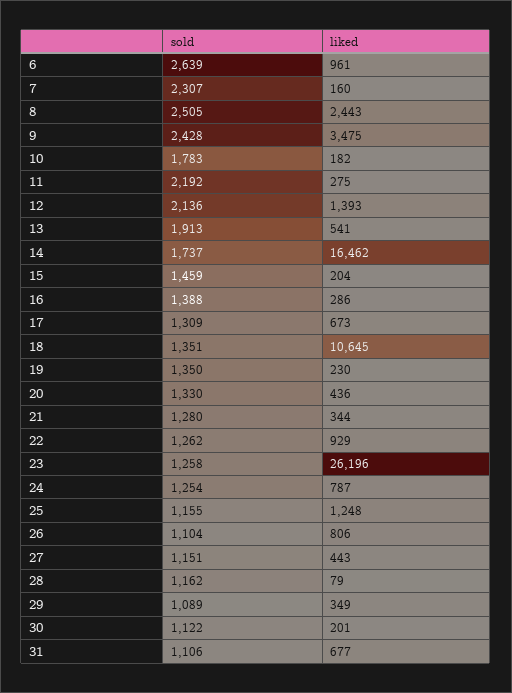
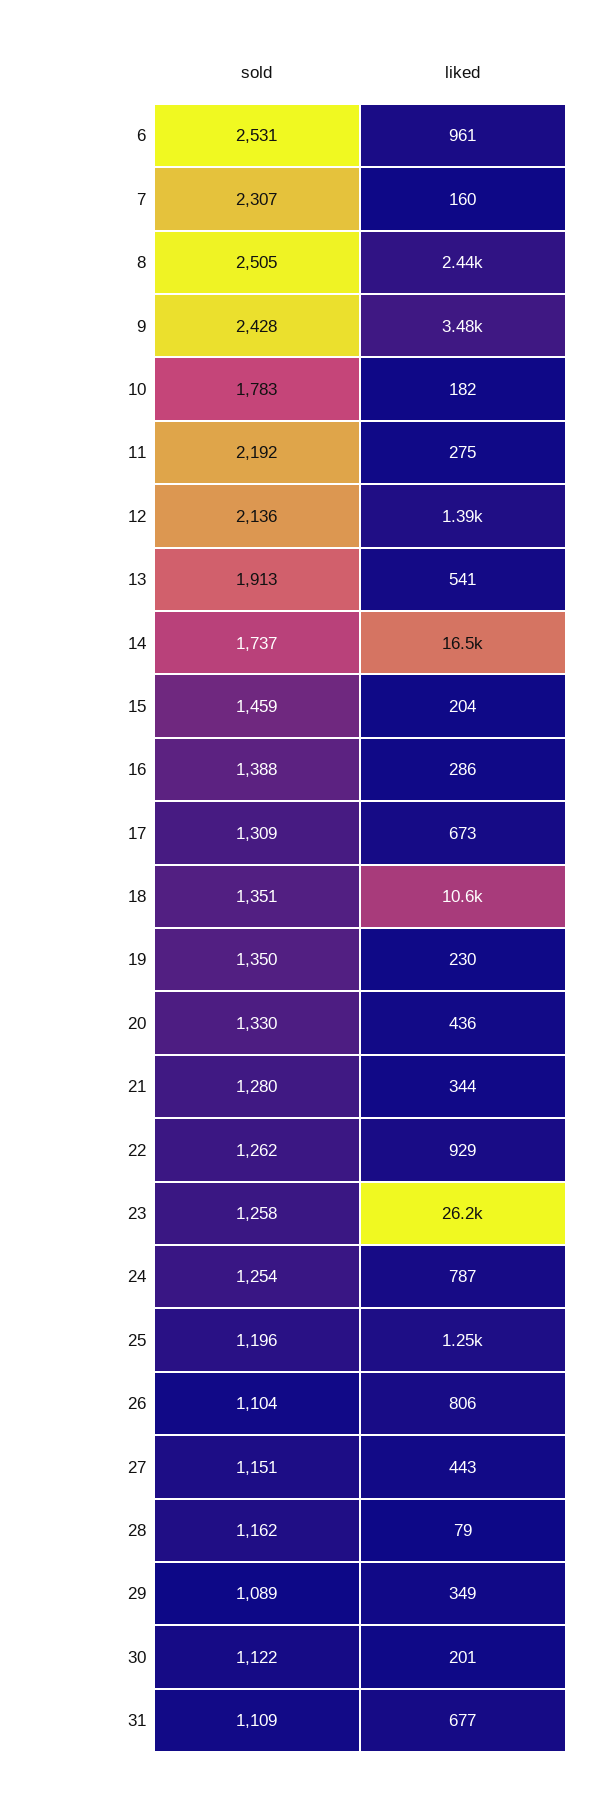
sold, 6: 2639 -> 2531
sold, 25: 1155 -> 1196
sold, 31: 1106 -> 1109

